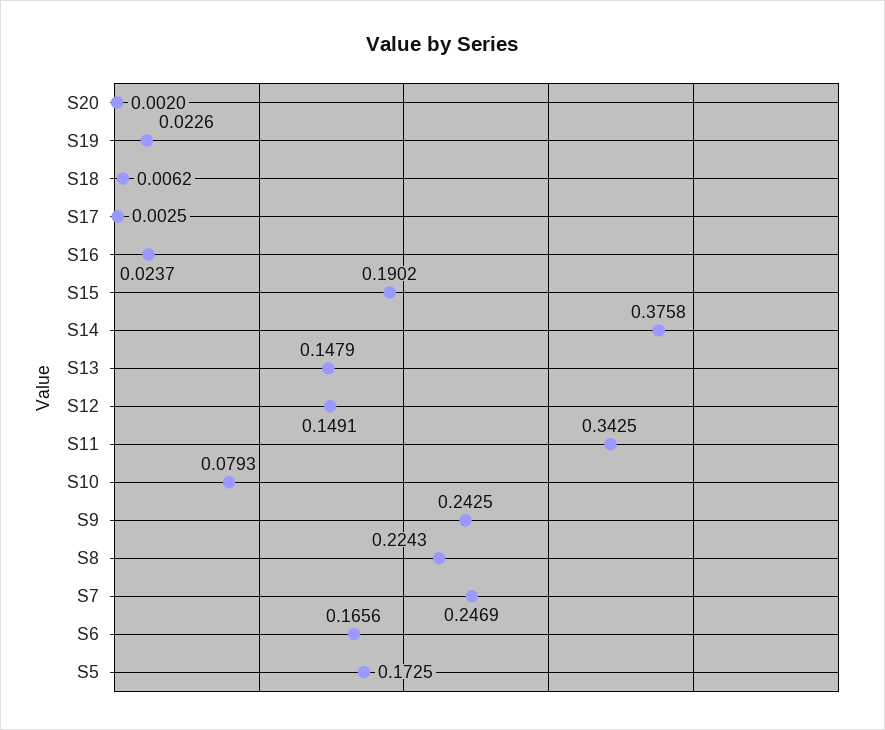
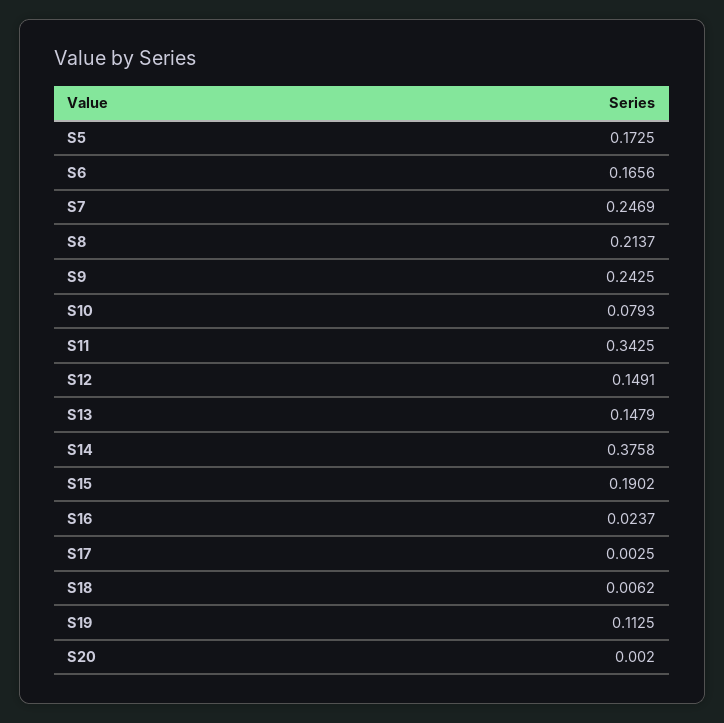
S19: 0.0226 -> 0.1125
S8: 0.2243 -> 0.2137

